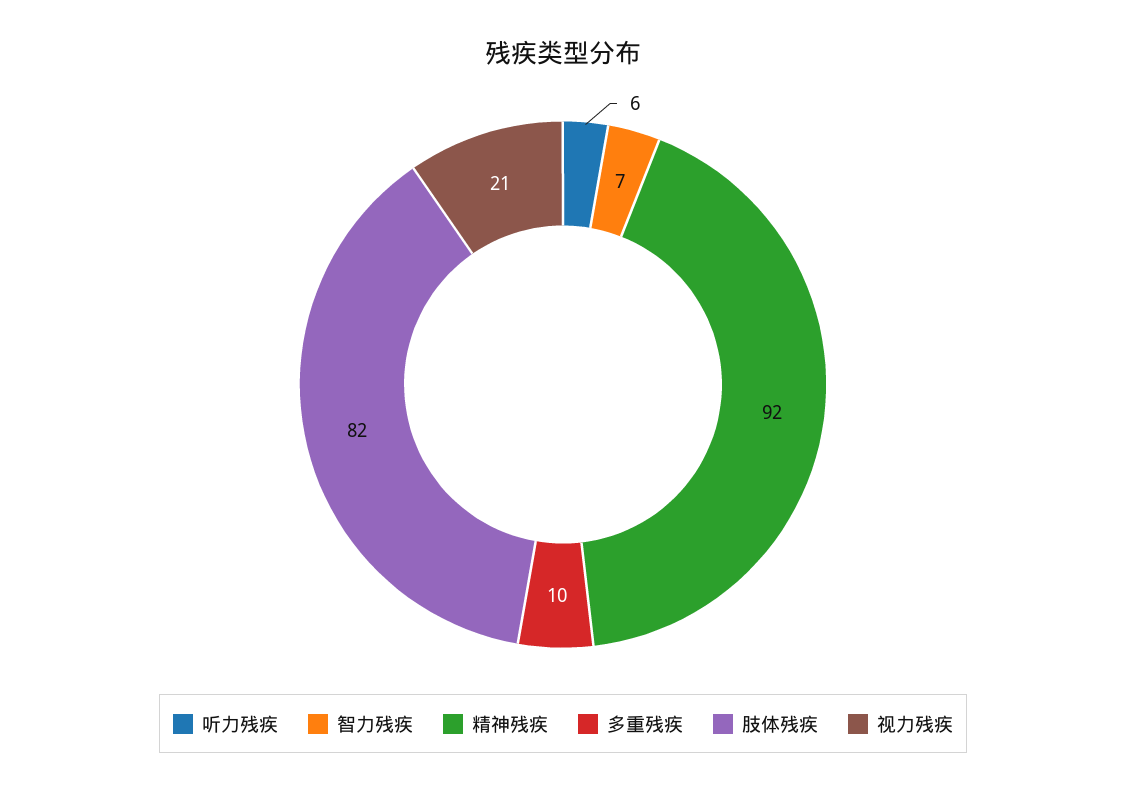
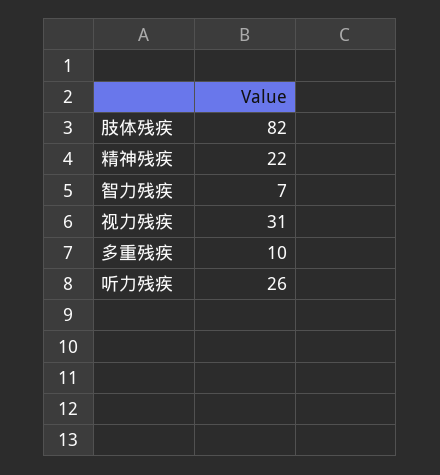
听力残疾: 6 -> 26
精神残疾: 92 -> 22
视力残疾: 21 -> 31

